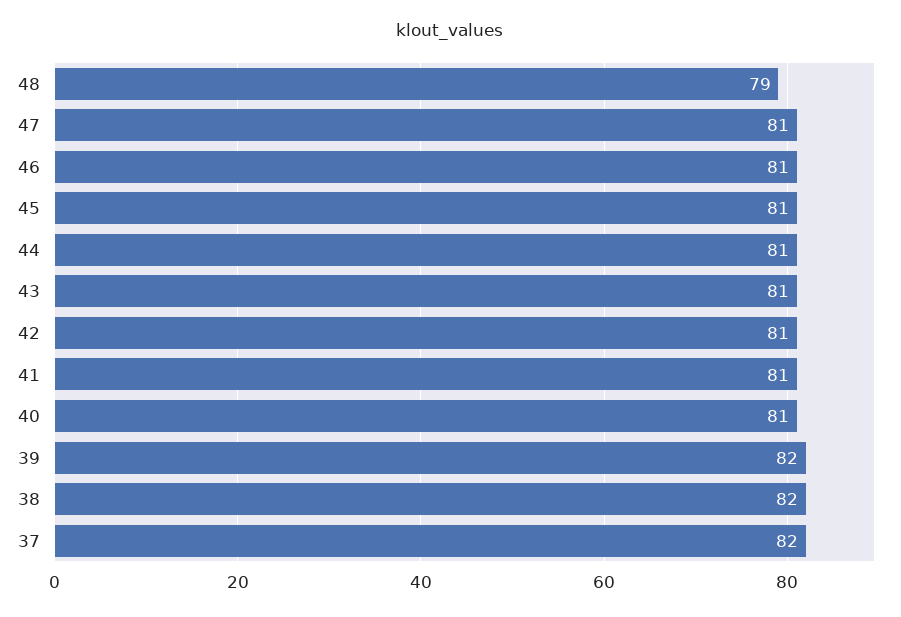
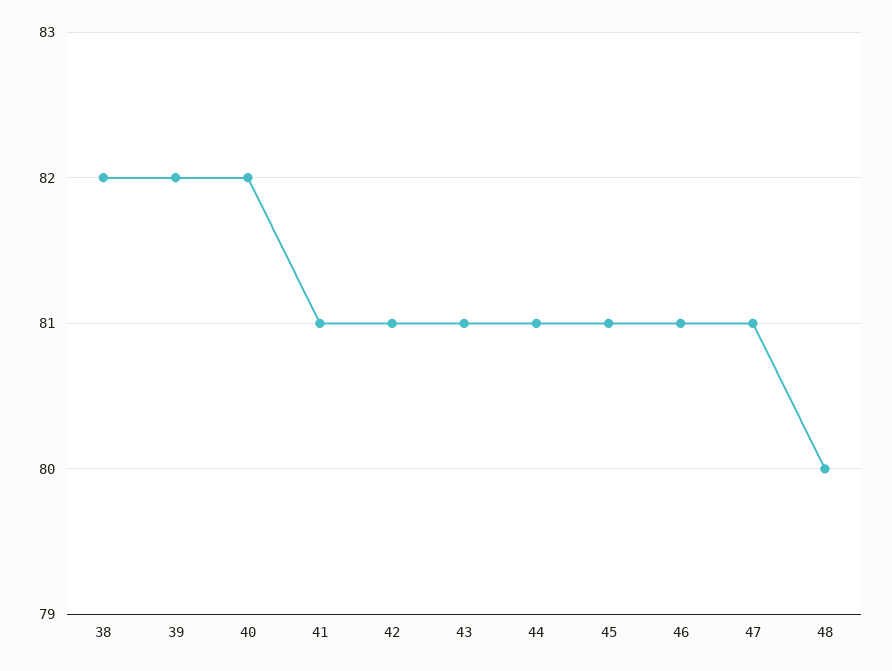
48: 79 -> 80
40: 81 -> 82
37: 82 -> none

